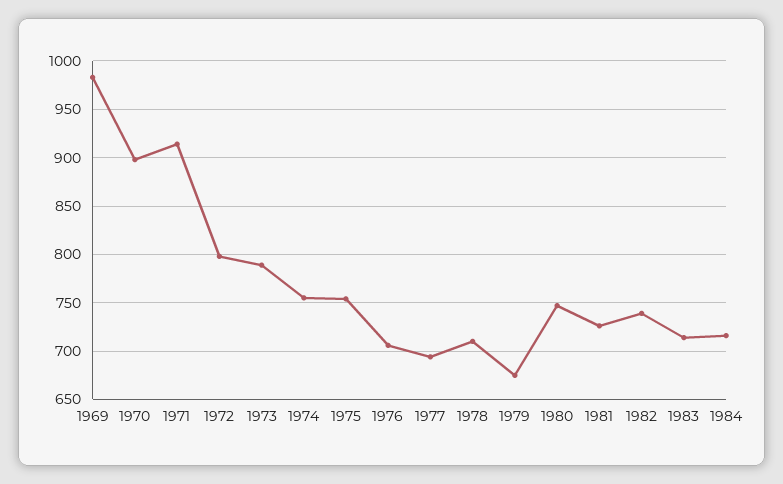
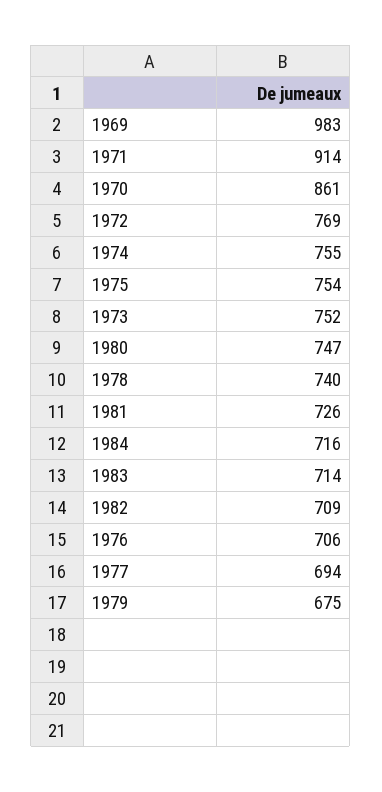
1970: 900 -> 861
1972: 800 -> 769
1973: 790 -> 752
1978: 710 -> 740
1982: 740 -> 709

